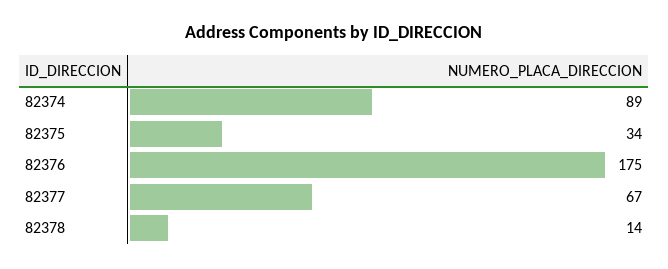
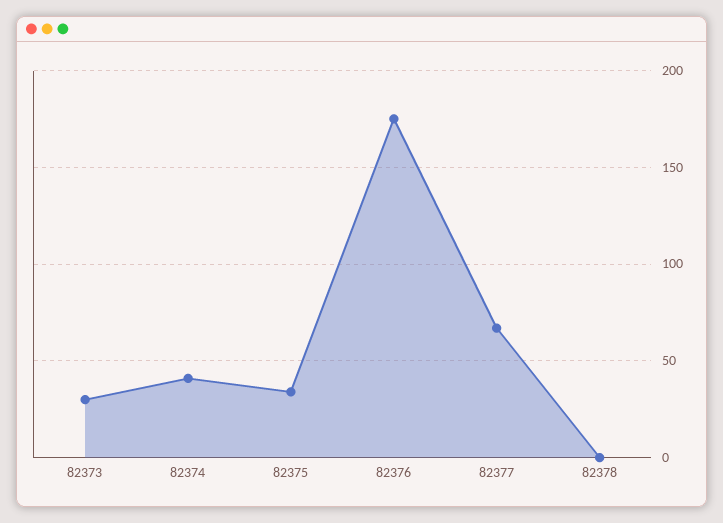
82374: 89 -> 40
82378: 14 -> 0
82373: none -> 30

